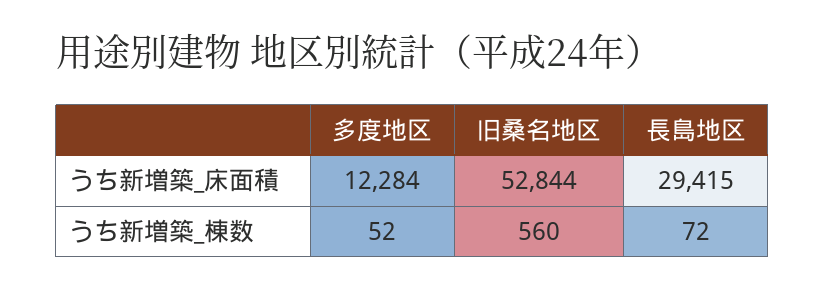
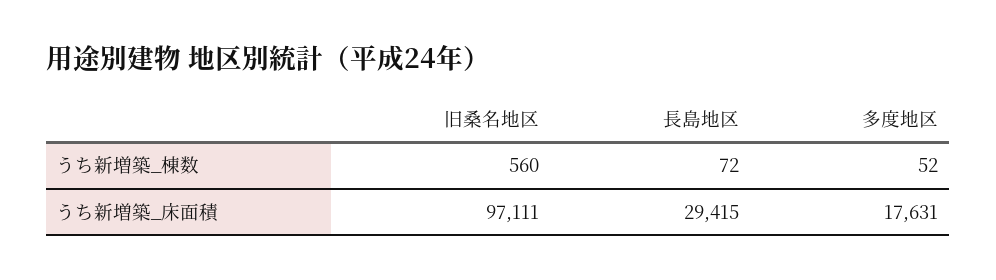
多度地区, うち新増築_床面積: 12284 -> 17631
旧桑名地区, うち新増築_床面積: 52844 -> 97111

